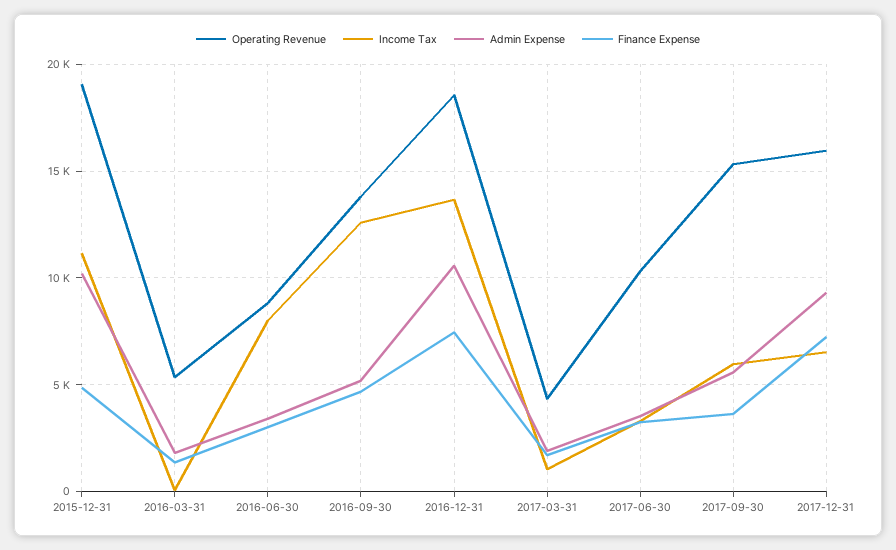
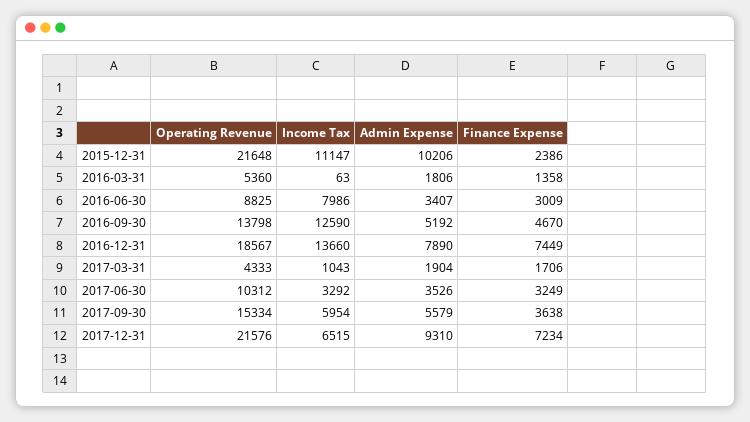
Operating Revenue, 2015-12-31: 19000 -> 21648
Finance Expense, 2015-12-31: 5000 -> 2386
Admin Expense, 2016-12-31: 10500 -> 7890
Operating Revenue, 2017-12-31: 16000 -> 21576

